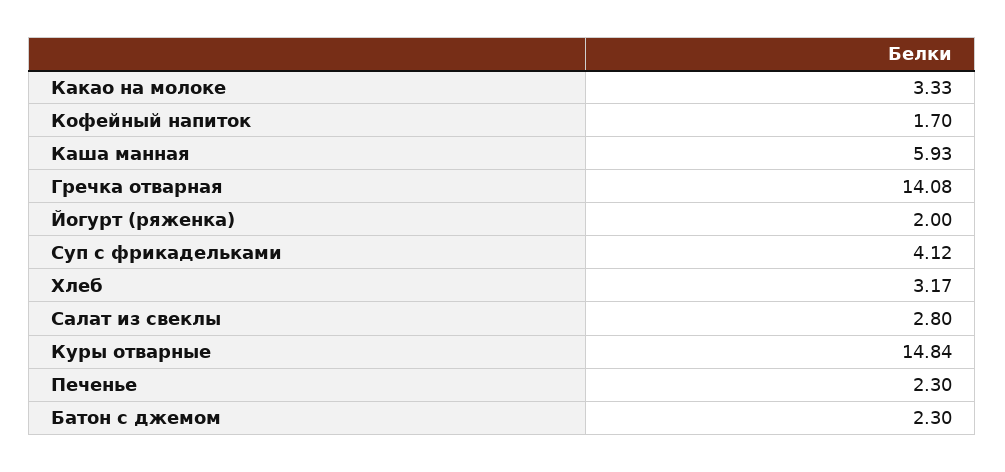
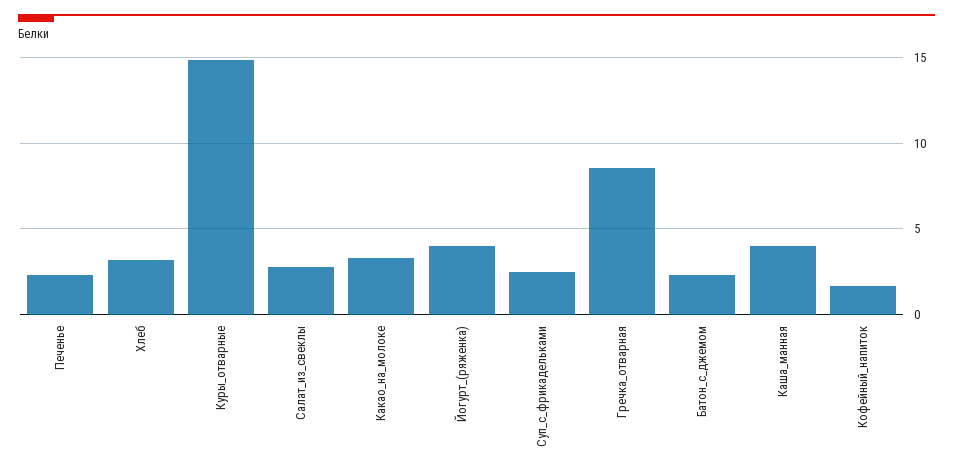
Каша манная: 5.93 -> 4
Гречка отварная: 14.08 -> 8.5
Йогурт (ряженка): 2 -> 4
Суп с фрикадельками: 4.12 -> 2.5

